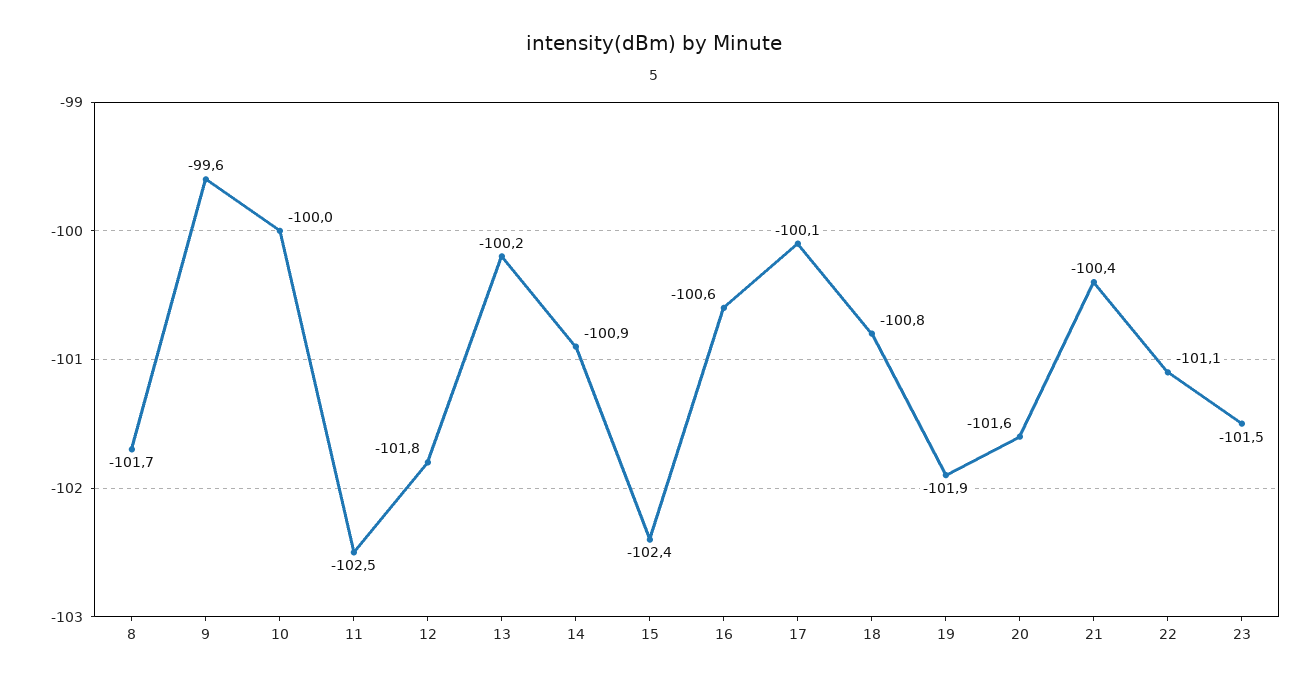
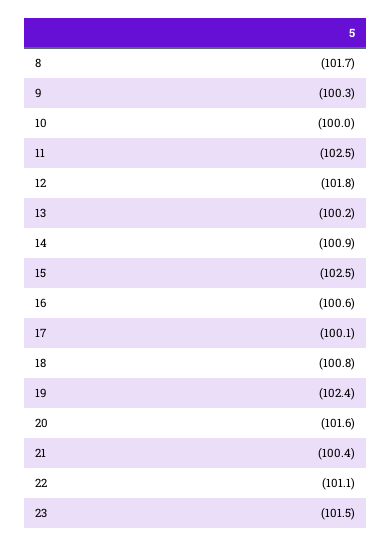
9: -99.6 -> -100.3
15: -102.4 -> -102.5
19: -101.9 -> -102.4

